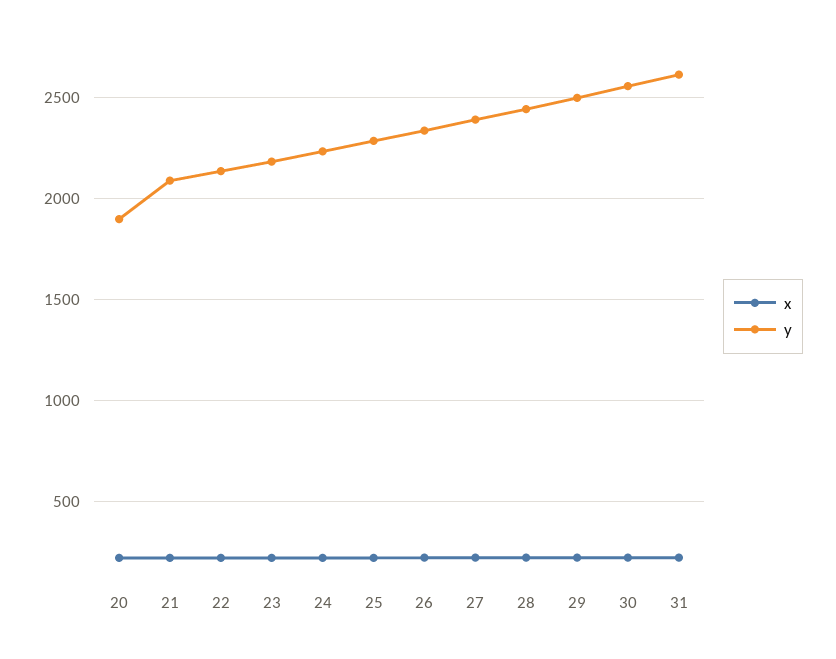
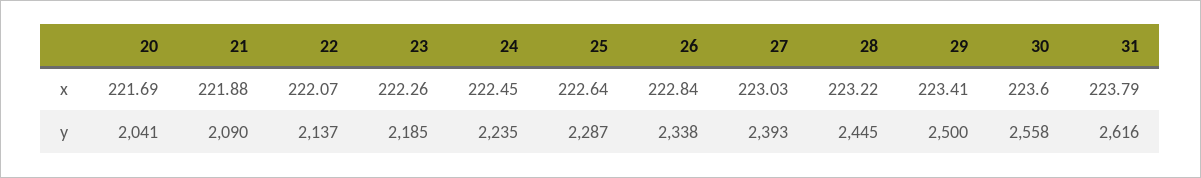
y, 20: 1900 -> 2041

